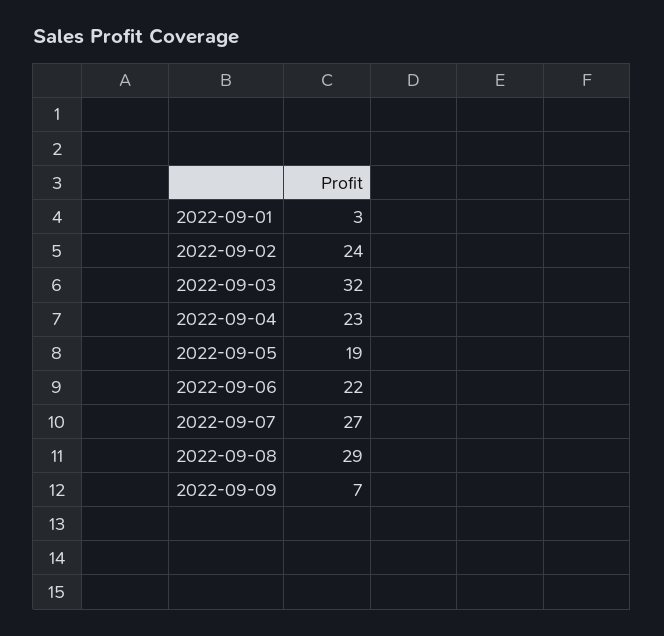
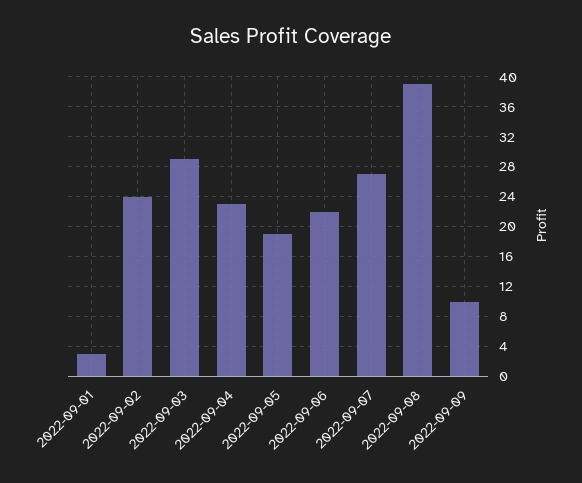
2022-09-03: 32 -> 29
2022-09-08: 29 -> 39
2022-09-09: 7 -> 10

